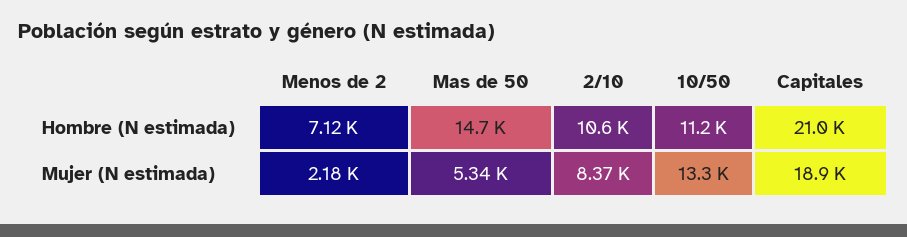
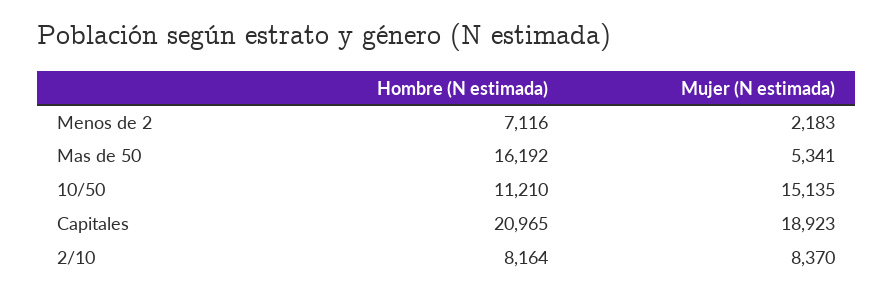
Mas de 50, Hombre (N estimada): 14700 -> 16192
2/10, Hombre (N estimada): 10600 -> 8164
10/50, Mujer (N estimada): 13300 -> 15135

